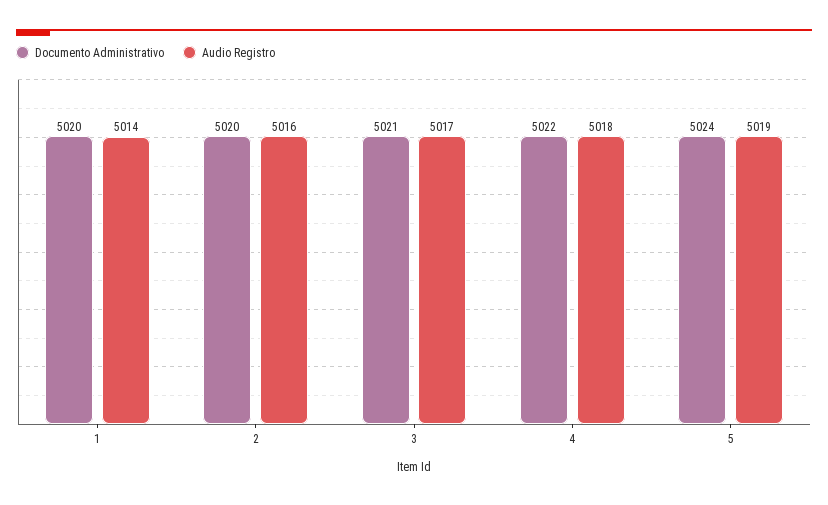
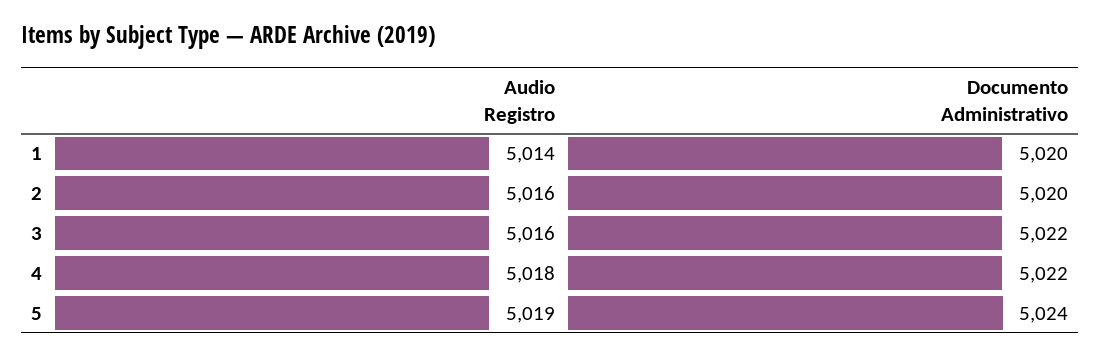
Documento Administrativo, 3: 5021 -> 5022
Audio Registro, 3: 5017 -> 5016

